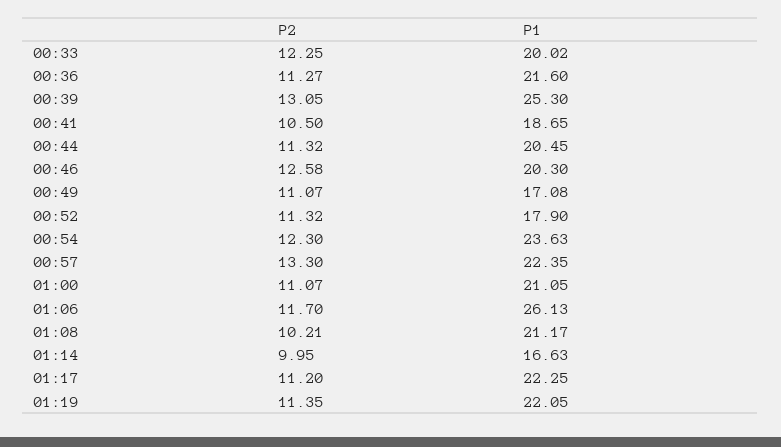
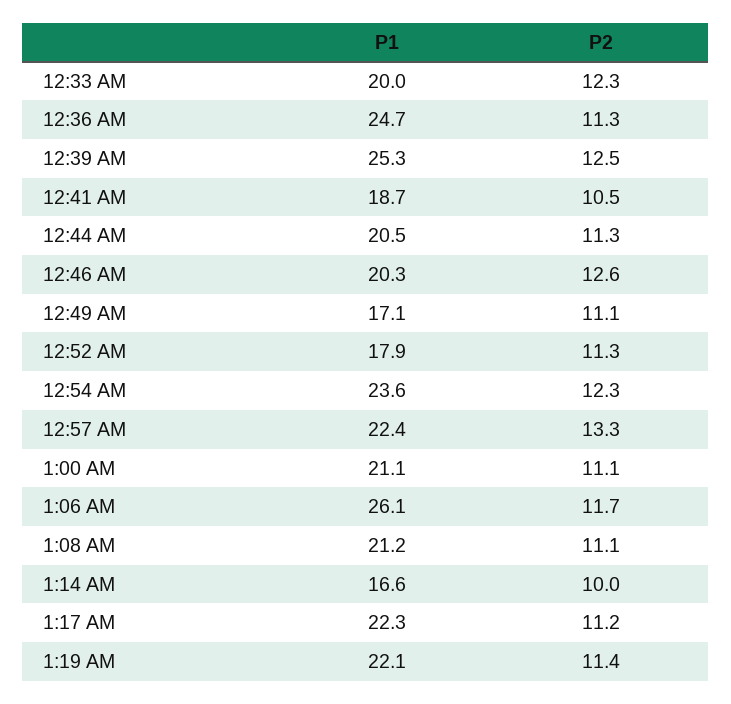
P1, 00:36: 21.6 -> 24.7
P2, 00:39: 13.05 -> 12.5
P2, 01:08: 10.21 -> 11.1

